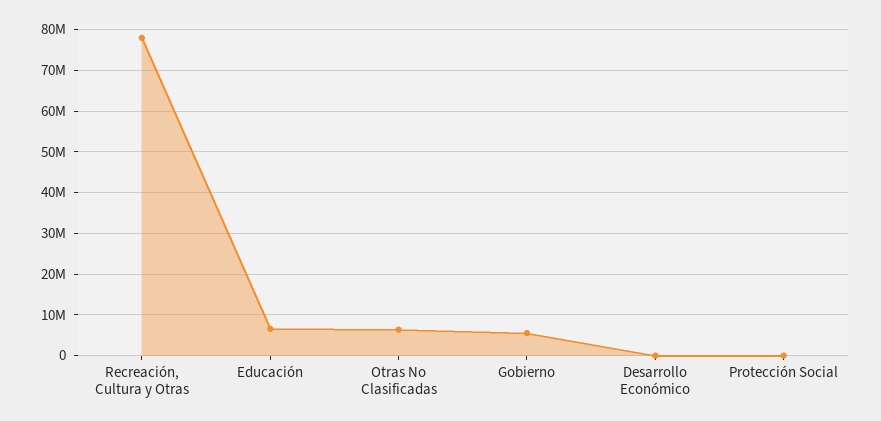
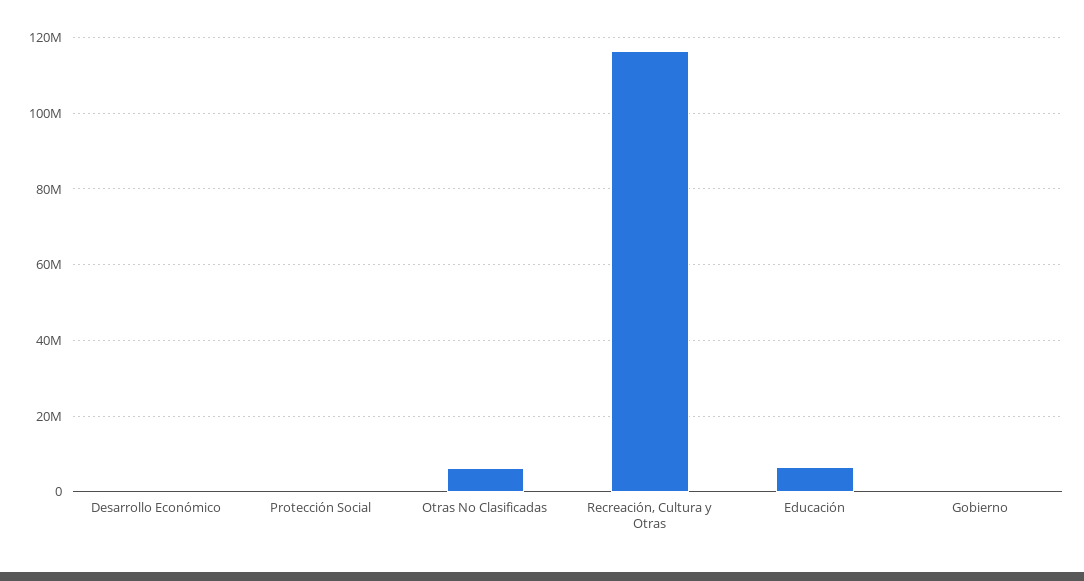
Recreación, Cultura y Otras: 78000000 -> 116000000
Gobierno: 6000000 -> 0

